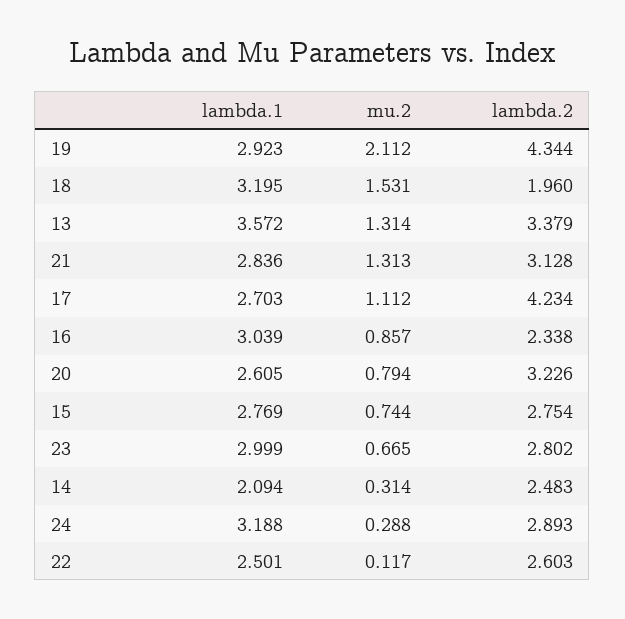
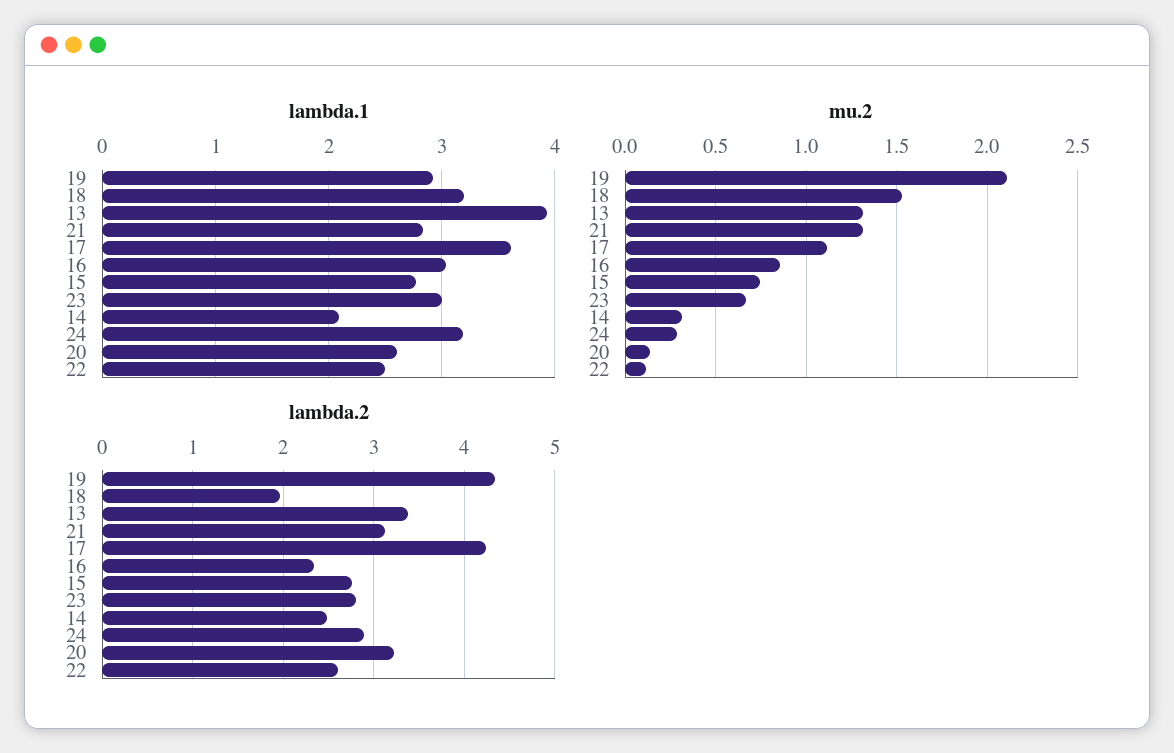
lambda.1, 13: 3.572 -> 3.9
lambda.1, 17: 2.703 -> 3.6
mu.2, 20: 0.794 -> 0.15

